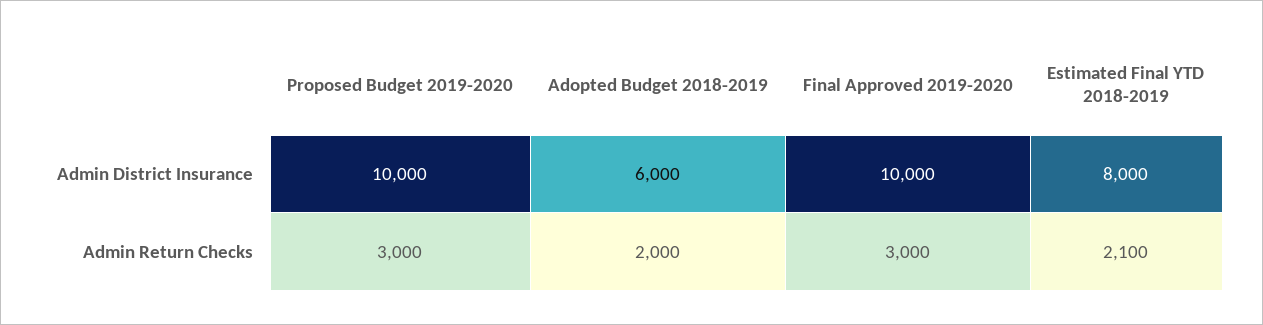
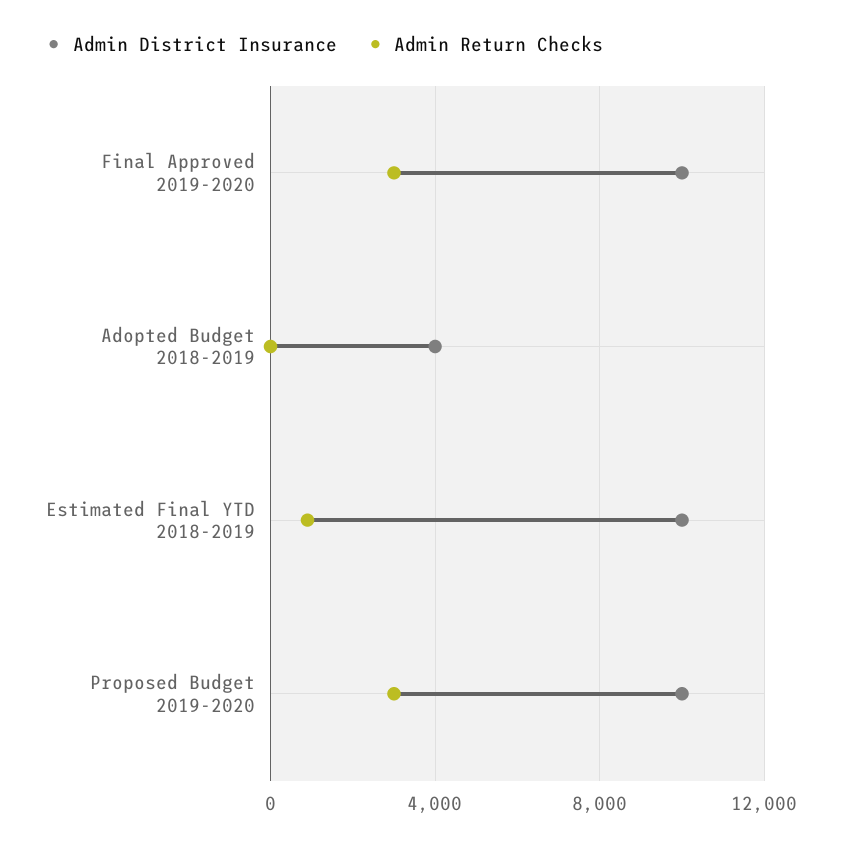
Admin District Insurance, Adopted Budget 2018-2019: 6000 -> 4000
Admin District Insurance, Estimated Final YTD 2018-2019: 8000 -> 10000
Admin Return Checks, Adopted Budget 2018-2019: 2000 -> 0
Admin Return Checks, Estimated Final YTD 2018-2019: 2100 -> 1000

